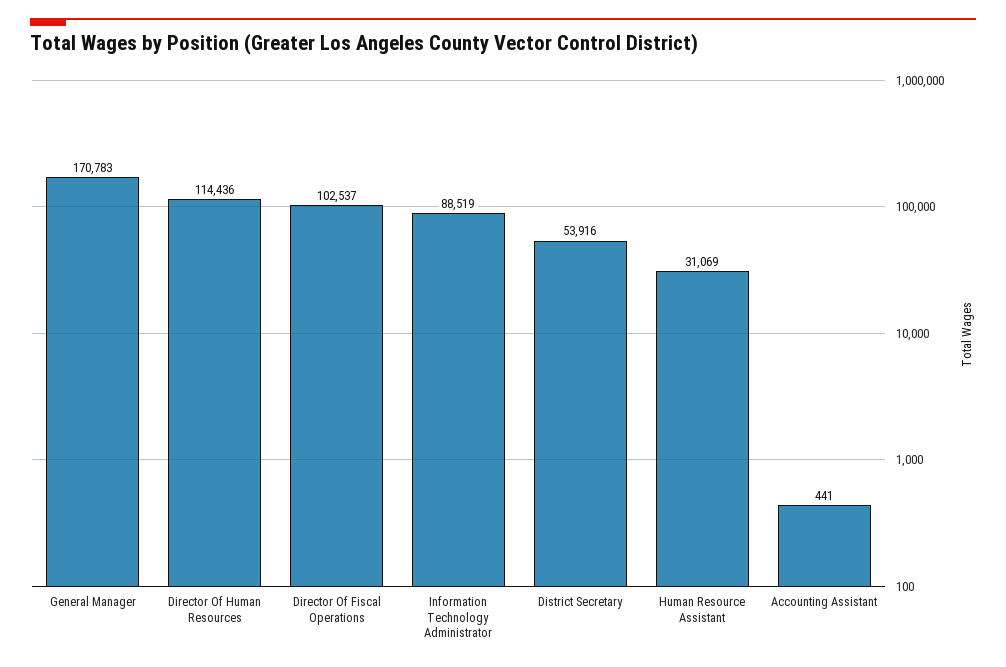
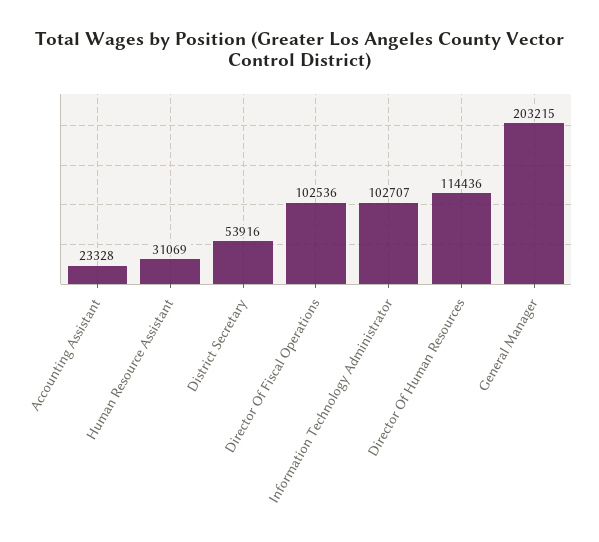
General Manager: 170783 -> 203215
Director Of Fiscal Operations: 102537 -> 102536
Information Technology Administrator: 88519 -> 102707
Accounting Assistant: 441 -> 23328

